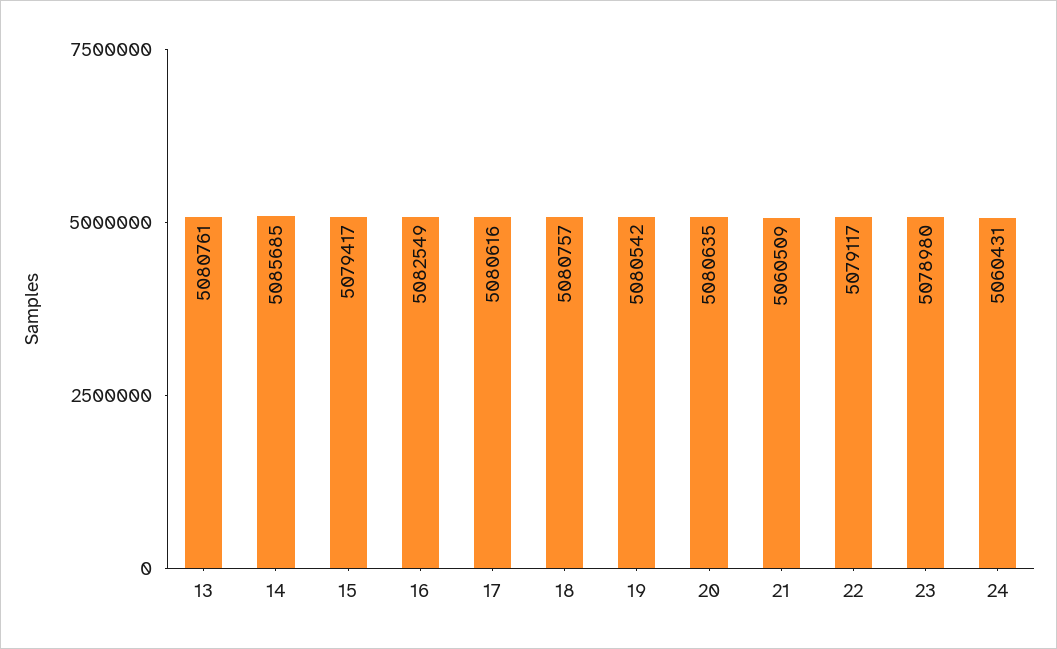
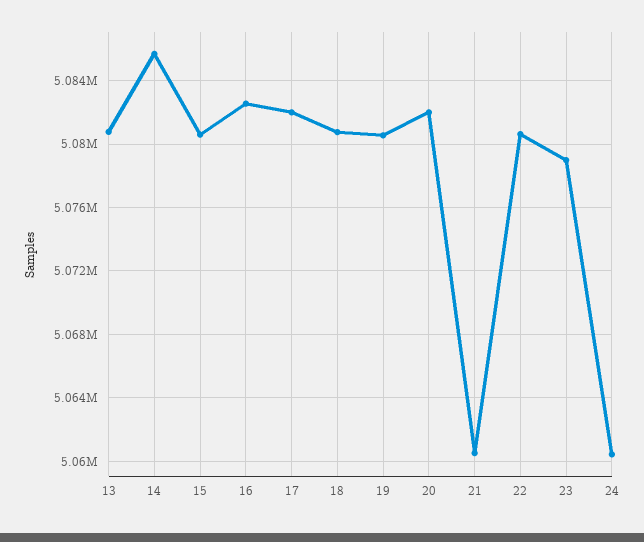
15: 5079417 -> 5080500
17: 5080616 -> 5082000
20: 5080635 -> 5082000
22: 5079117 -> 5080500

